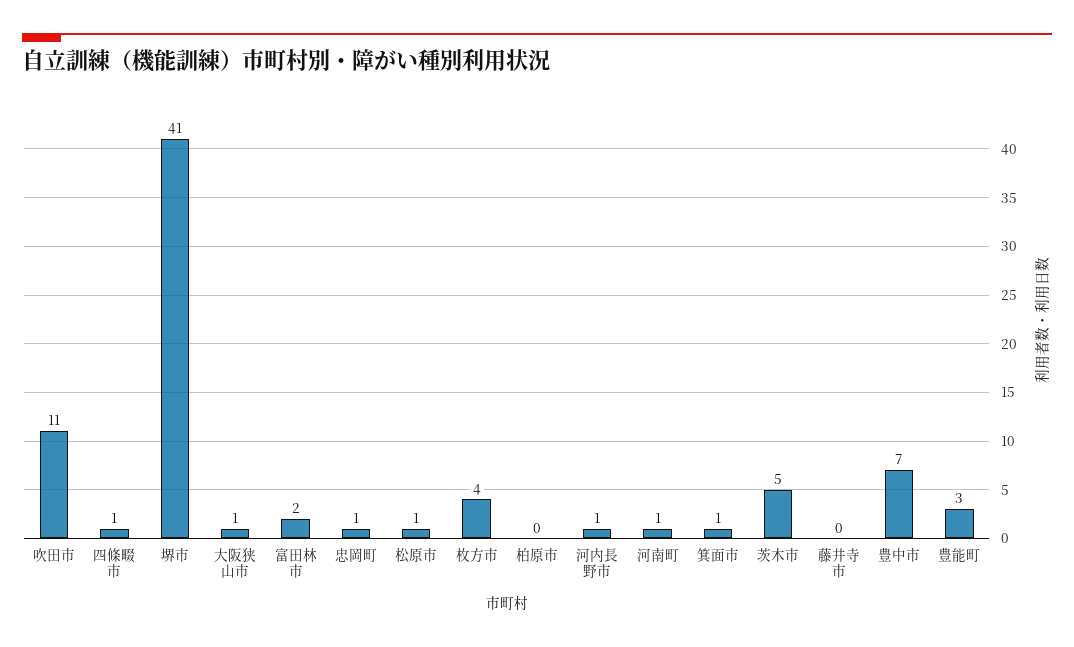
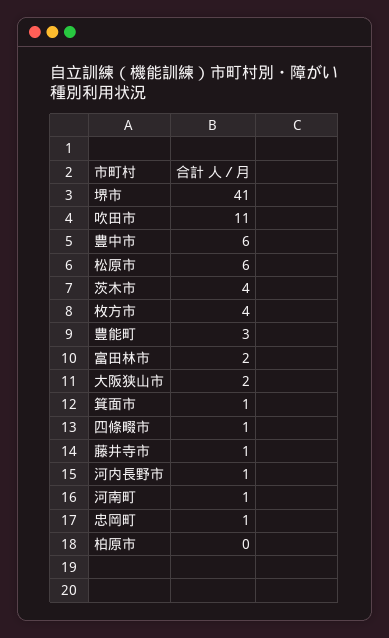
大阪狭山市: 1 -> 2
松原市: 1 -> 6
茨木市: 5 -> 4
藤井寺市: 0 -> 1
豊中市: 7 -> 6

